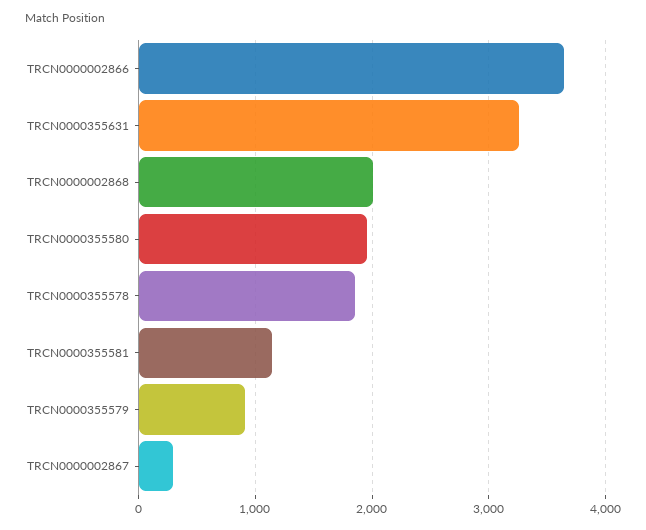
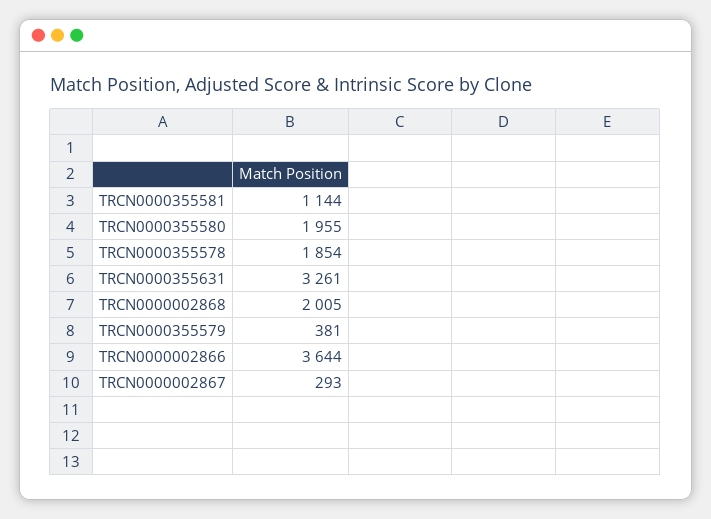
TRCN0000355579: 900 -> 381

